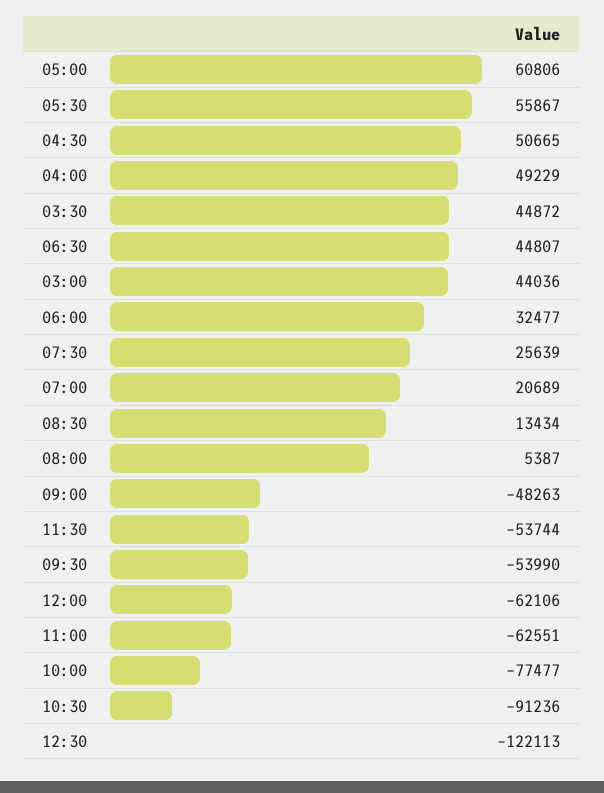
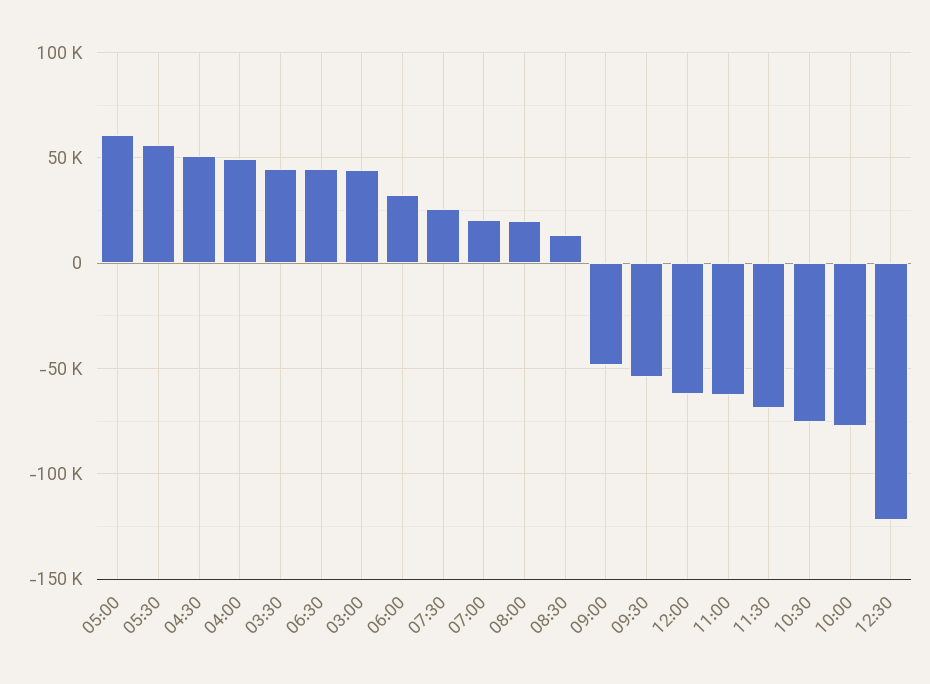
08:00: 5387 -> 20000
11:30: -53744 -> -70000
10:30: -91236 -> -75000

